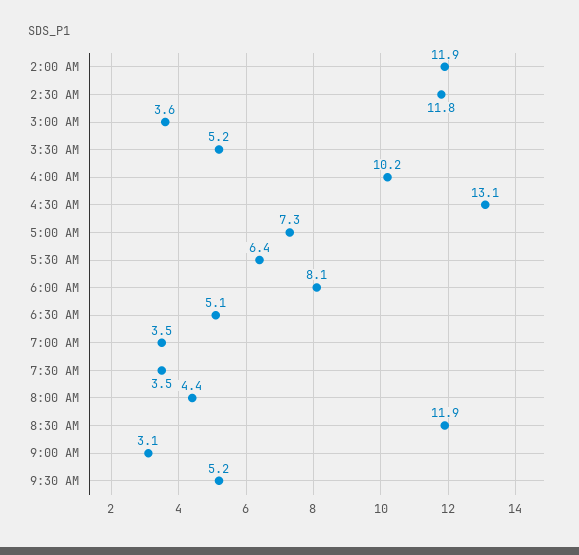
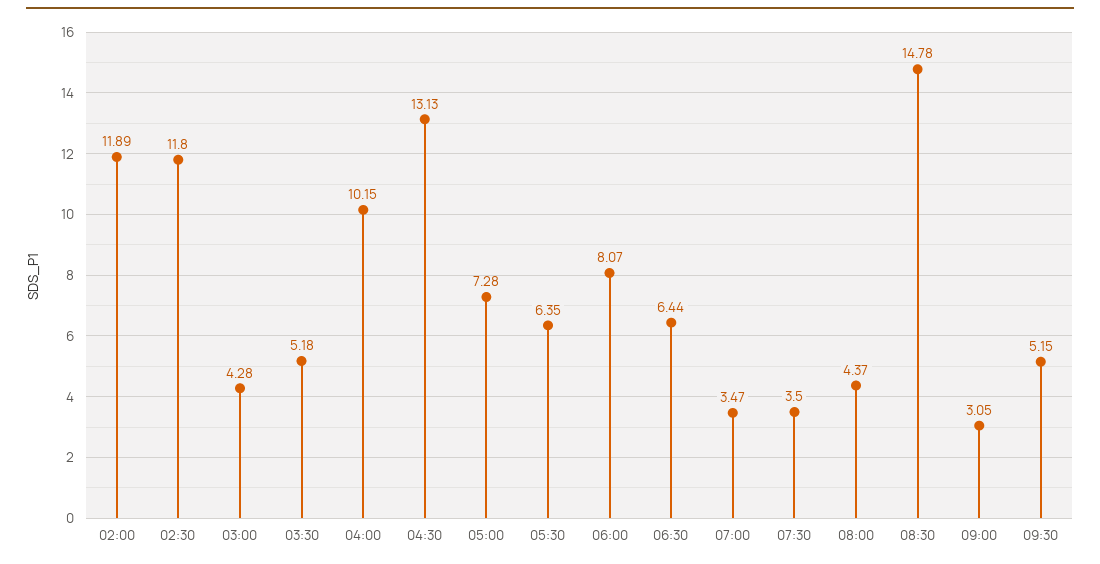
3:00 AM: 3.6 -> 4.28
6:30 AM: 5.1 -> 6.44
8:30 AM: 11.9 -> 14.78

